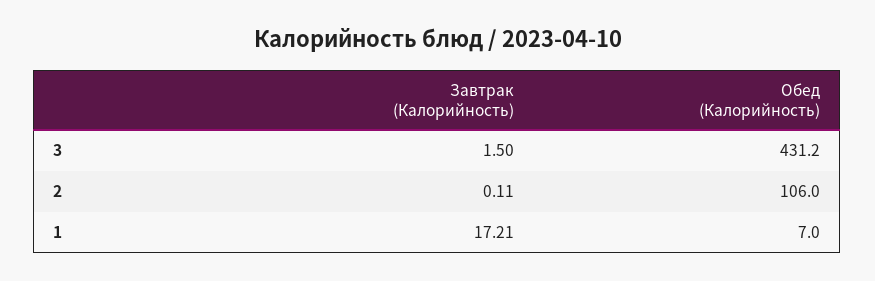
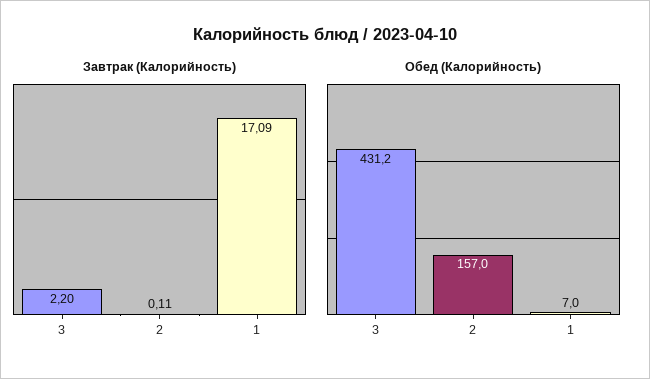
Завтрак (Калорийность), 3: 1.5 -> 2.2
Обед (Калорийность), 2: 106 -> 157
Завтрак (Калорийность), 1: 17.21 -> 17.09

